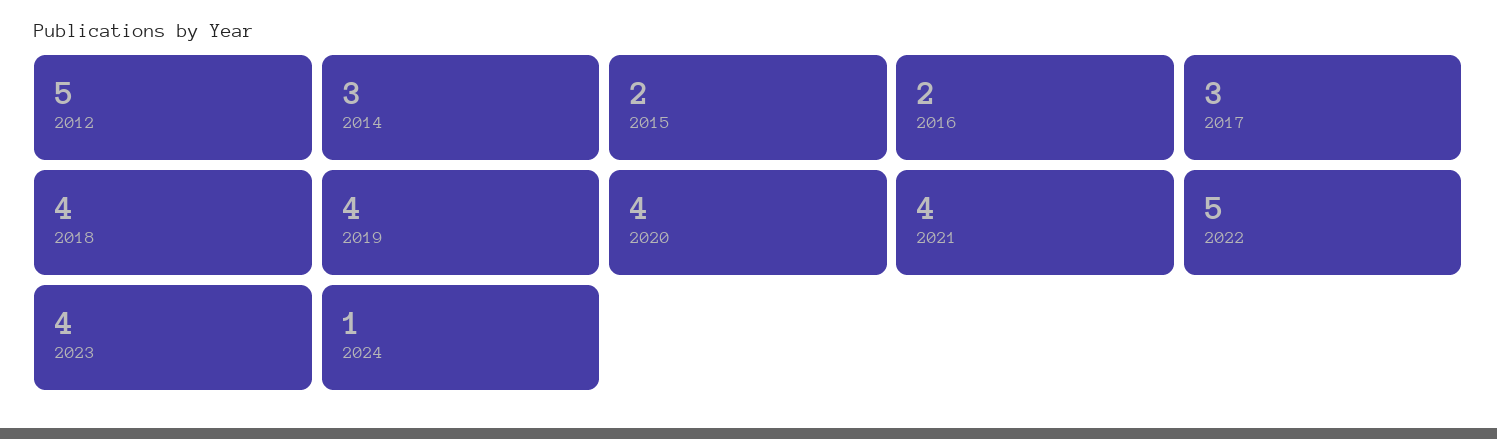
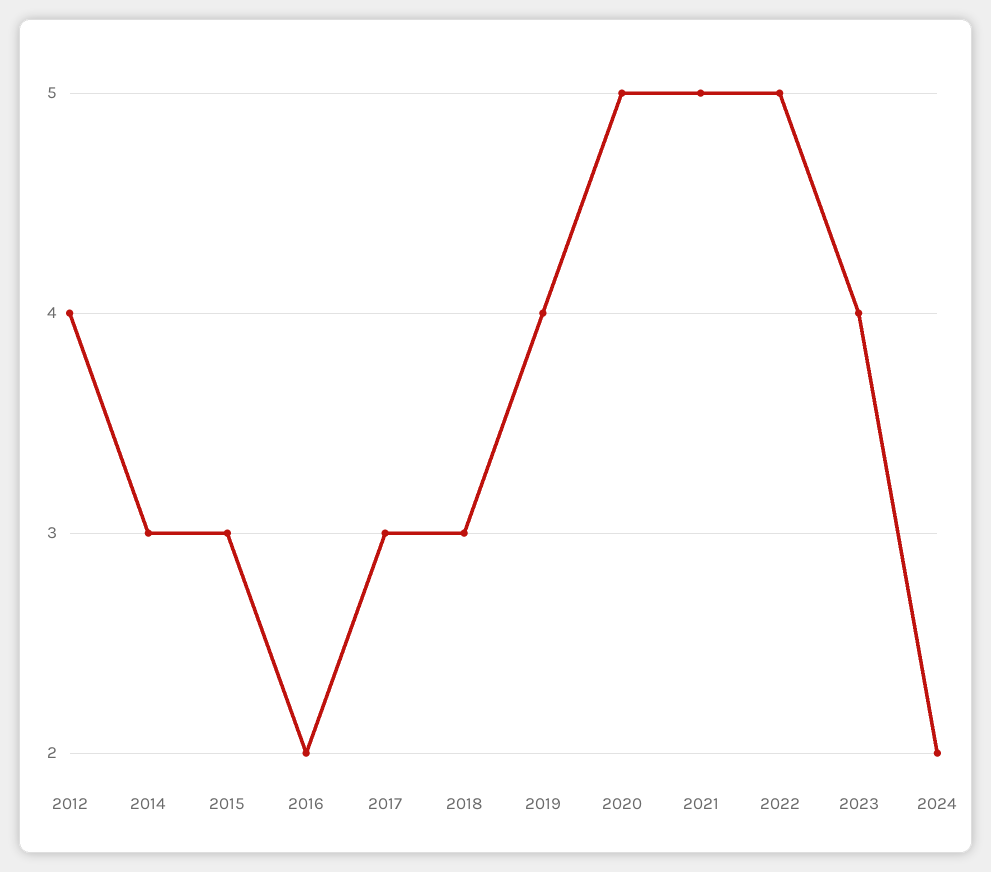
2012: 5 -> 4
2015: 2 -> 3
2018: 4 -> 3
2020: 4 -> 5
2021: 4 -> 5
2024: 1 -> 2

